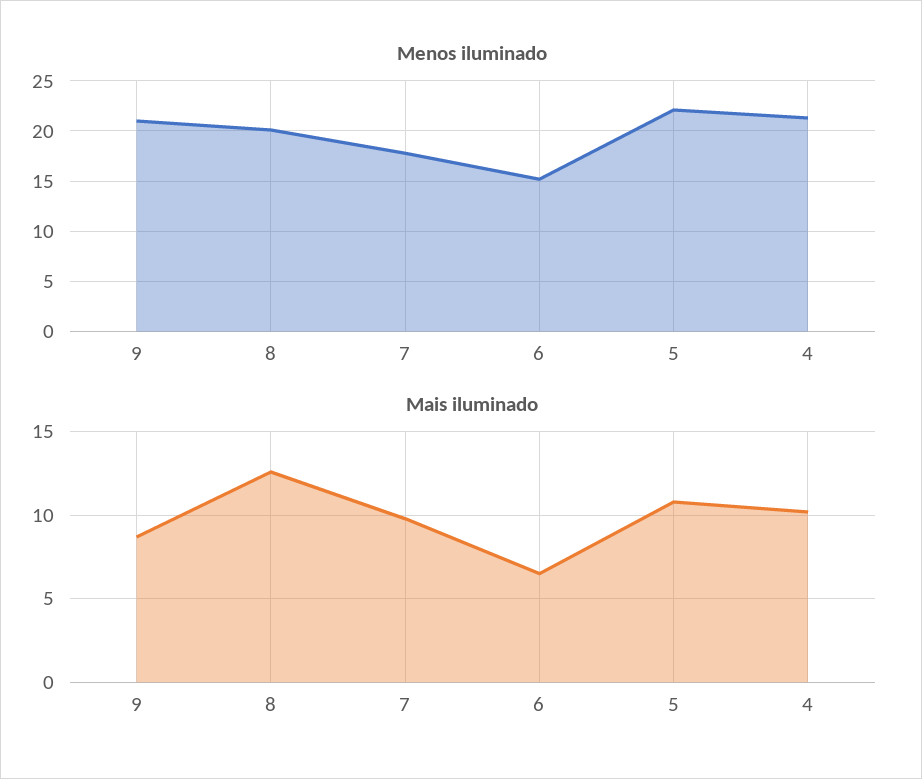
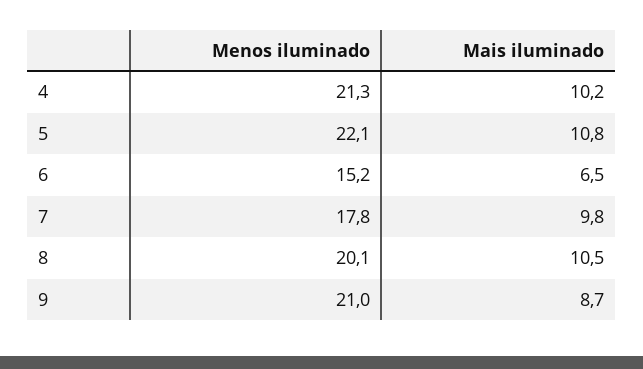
Mais iluminado, 8: 12.5 -> 10.5

